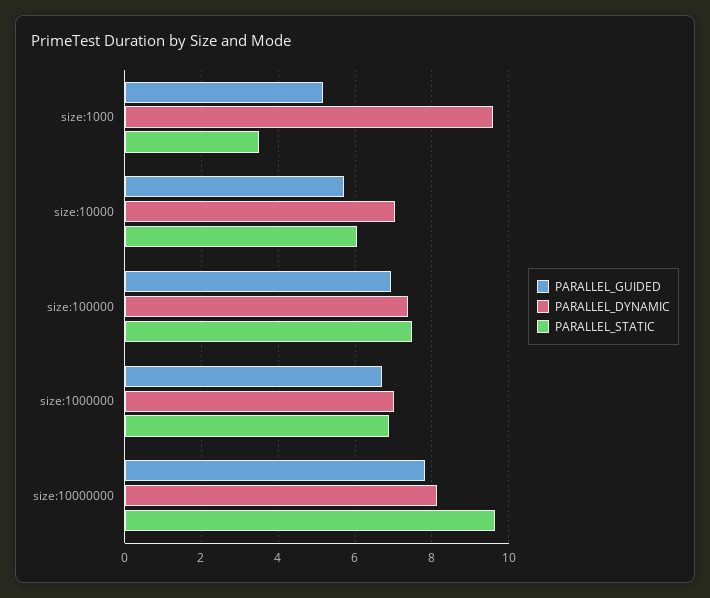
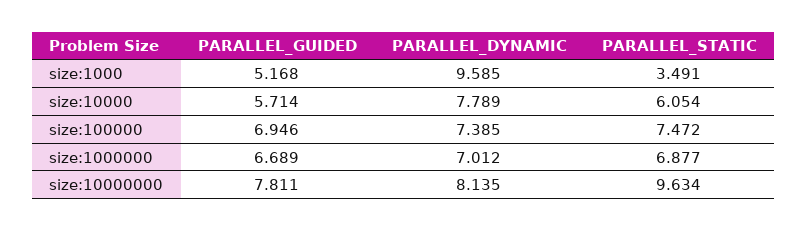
PARALLEL_DYNAMIC, size:10000: 7 -> 7.789

